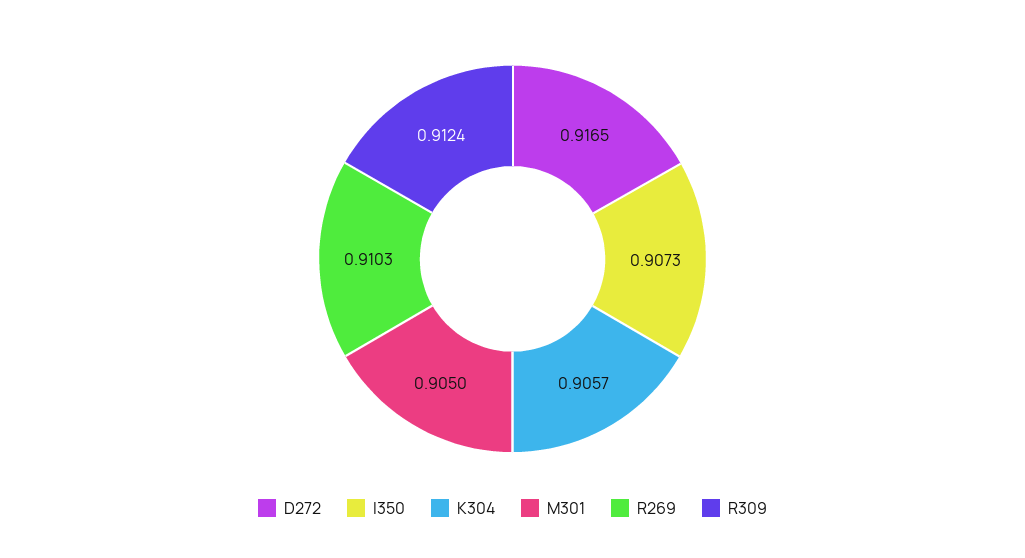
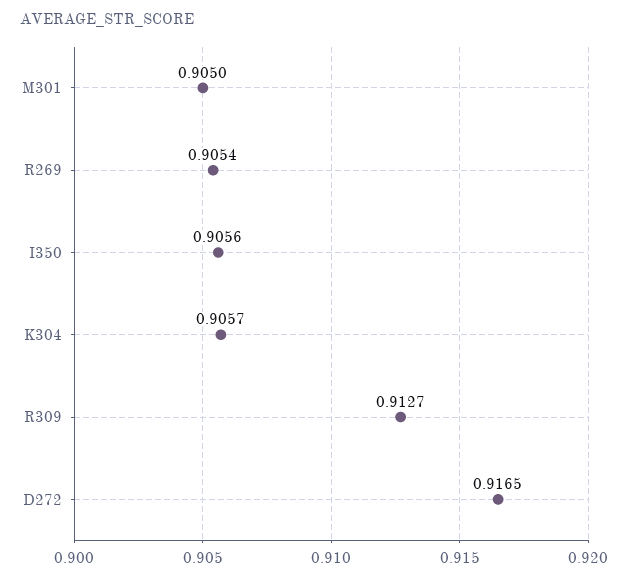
I350: 0.9073 -> 0.9056
R269: 0.9103 -> 0.9054
R309: 0.9124 -> 0.9127

